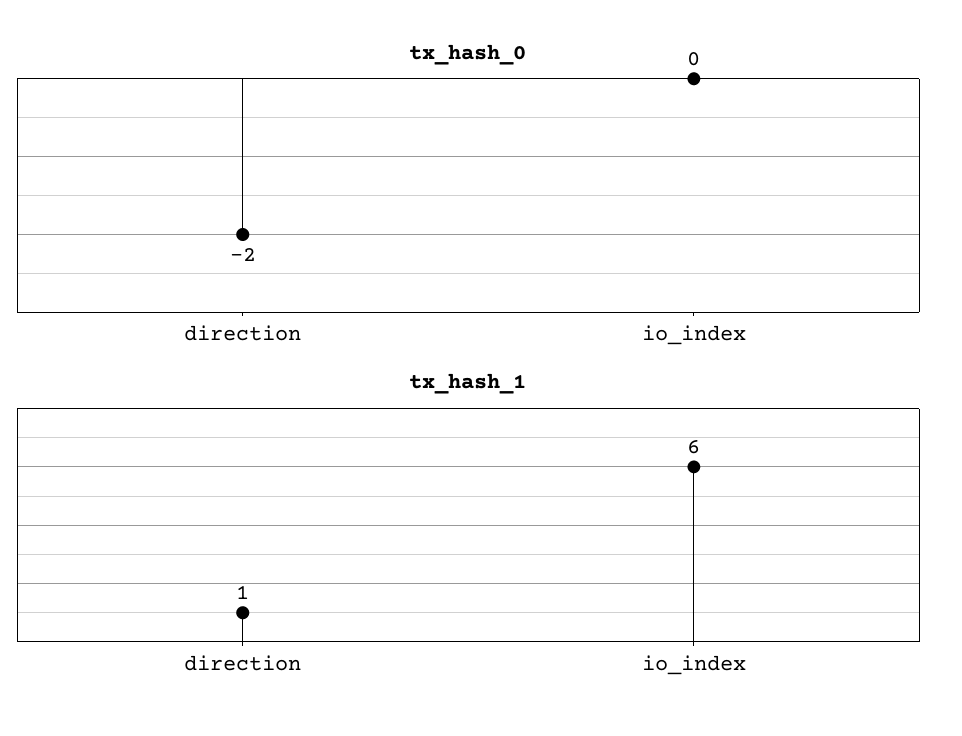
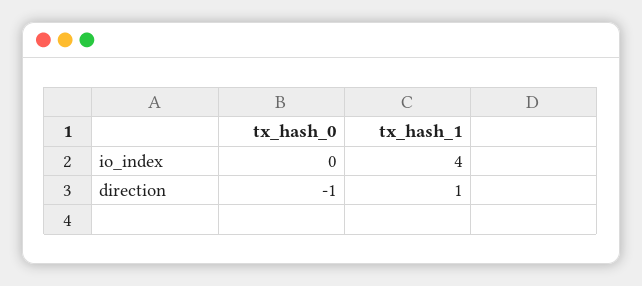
tx_hash_0, direction: -2 -> -1
tx_hash_1, io_index: 6 -> 4

